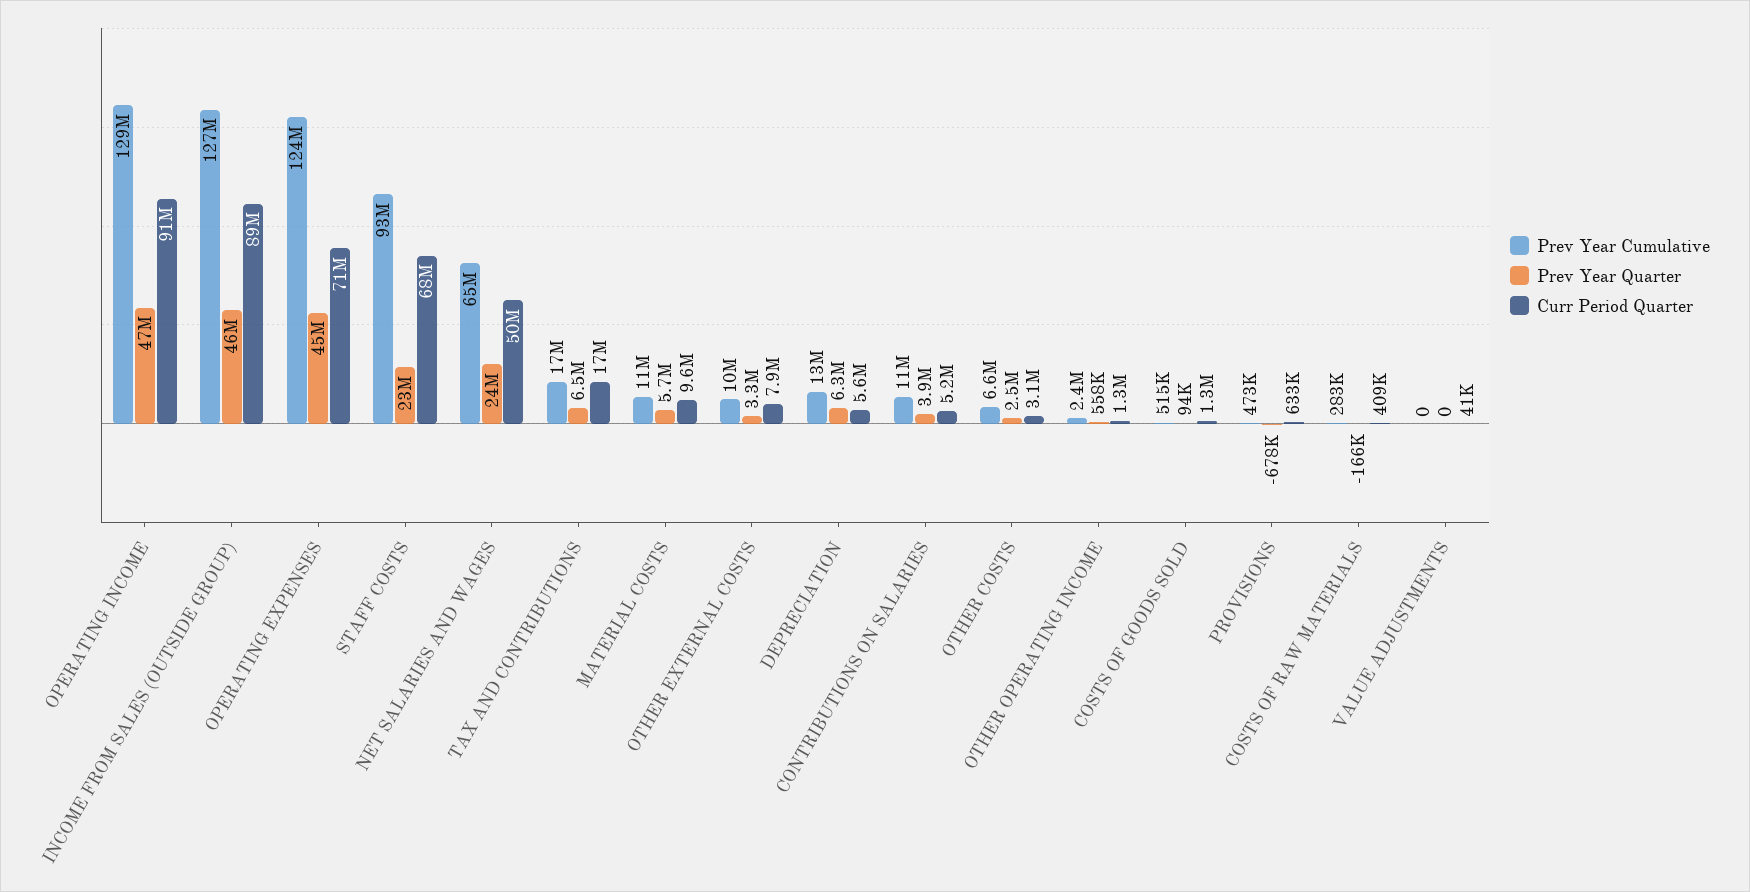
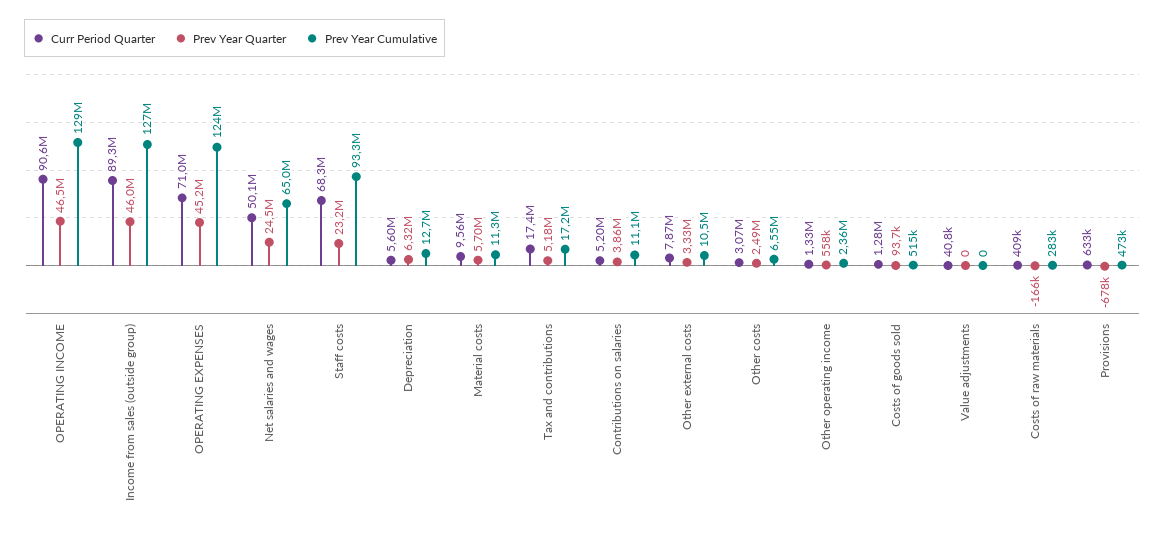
Prev Year Quarter, TAX AND CONTRIBUTIONS: 6500000 -> 5180000

